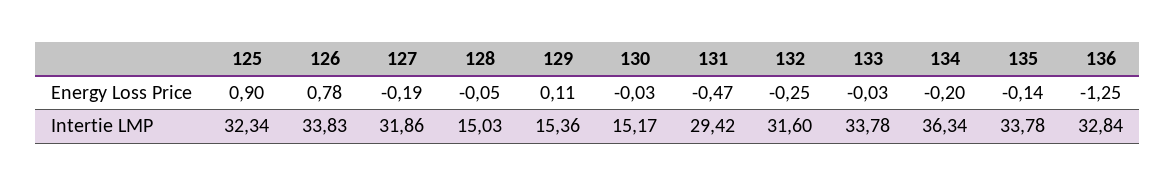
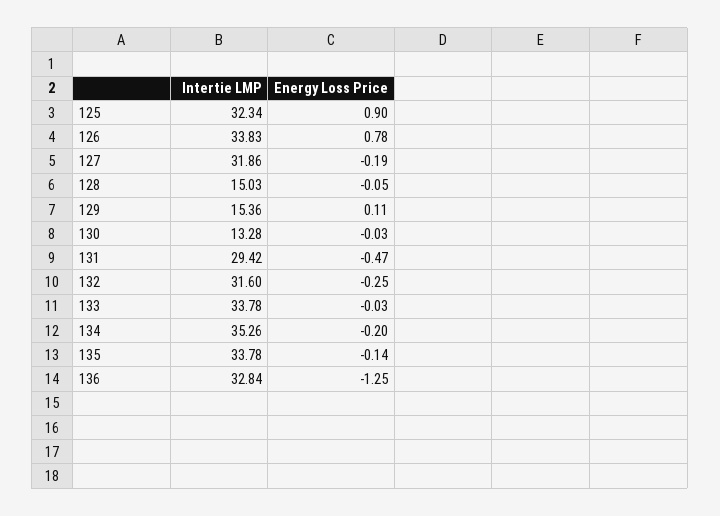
130, Intertie LMP: 15.17 -> 13.28
134, Intertie LMP: 36.34 -> 35.26

